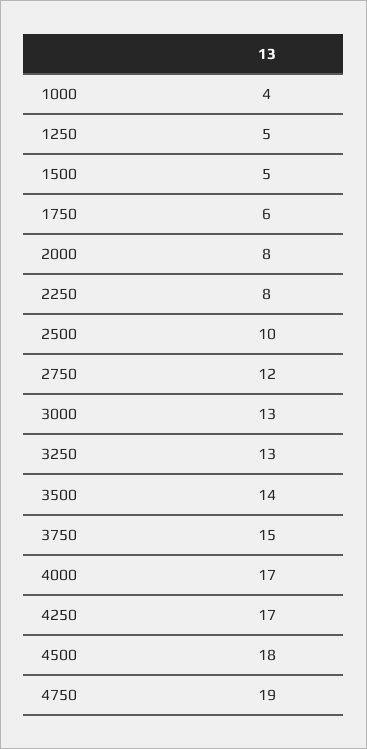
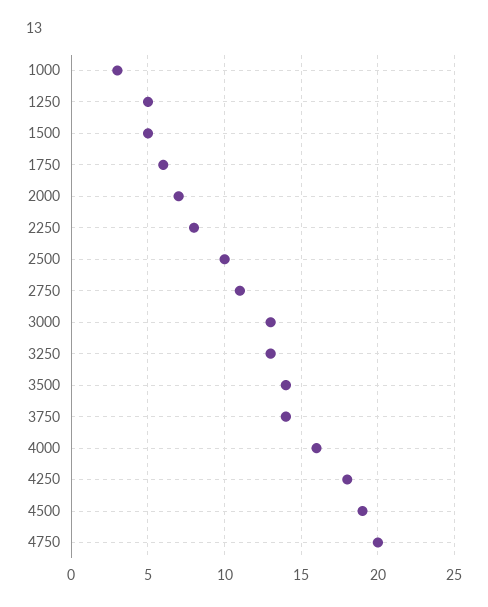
1000: 4 -> 3
2000: 8 -> 7
2750: 12 -> 11
3750: 15 -> 14
4000: 17 -> 16
4250: 17 -> 18
4500: 18 -> 19
4750: 19 -> 20

